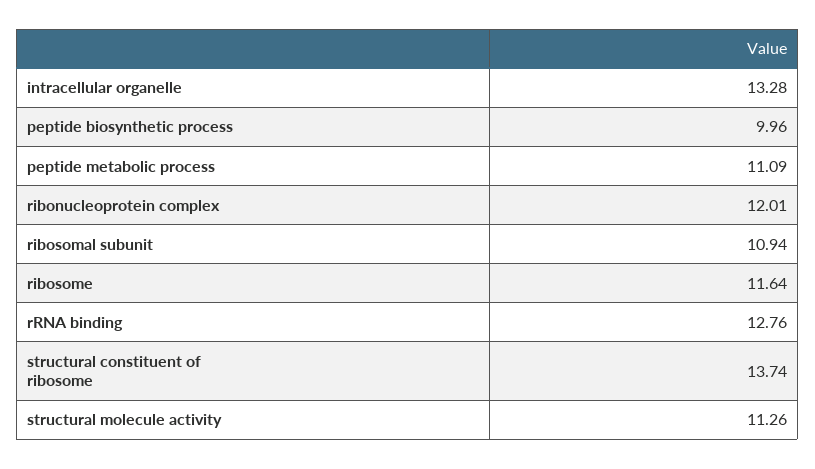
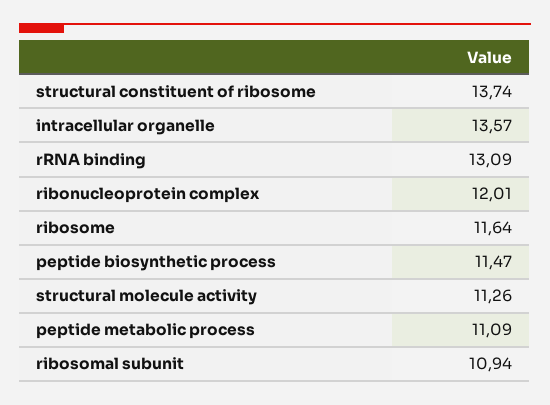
intracellular organelle: 13.28 -> 13.57
peptide biosynthetic process: 9.96 -> 11.47
rRNA binding: 12.76 -> 13.09

